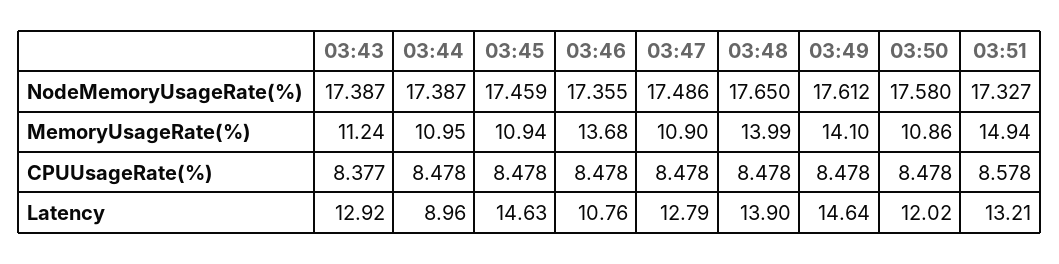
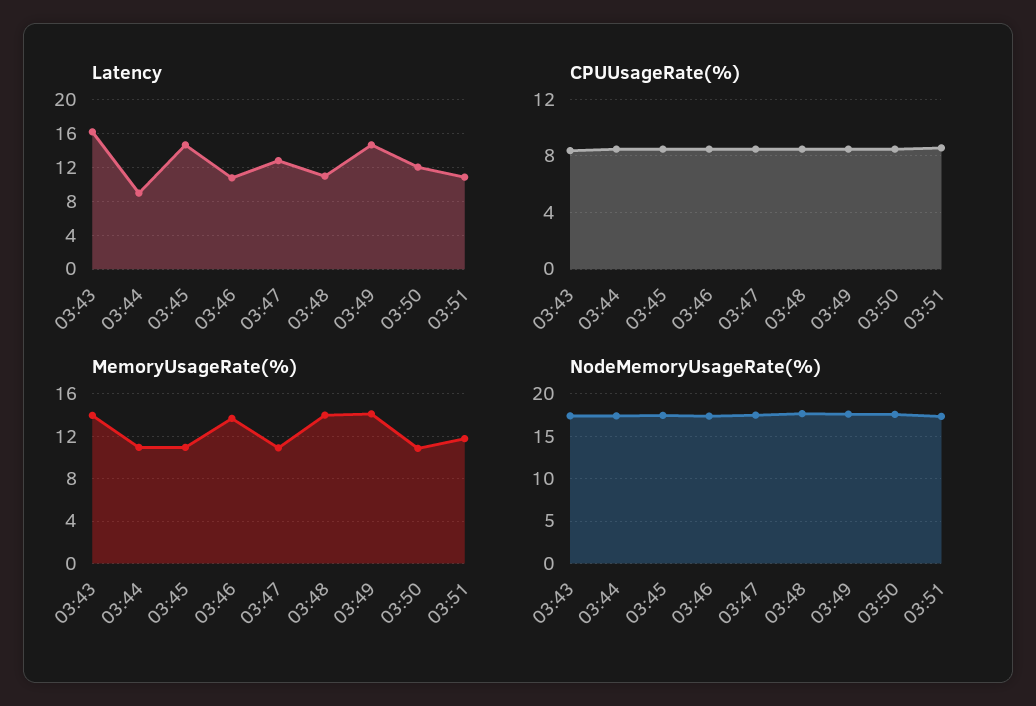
MemoryUsageRate(%), 03:43: 11.24 -> 14
MemoryUsageRate(%), 03:51: 14.94 -> 12
Latency, 03:43: 12.92 -> 16
Latency, 03:48: 13.9 -> 11
Latency, 03:51: 13.21 -> 11

